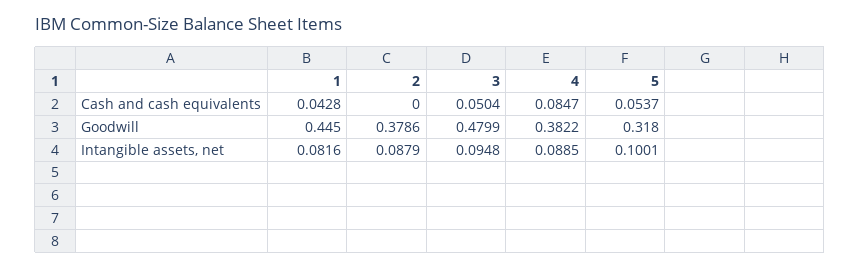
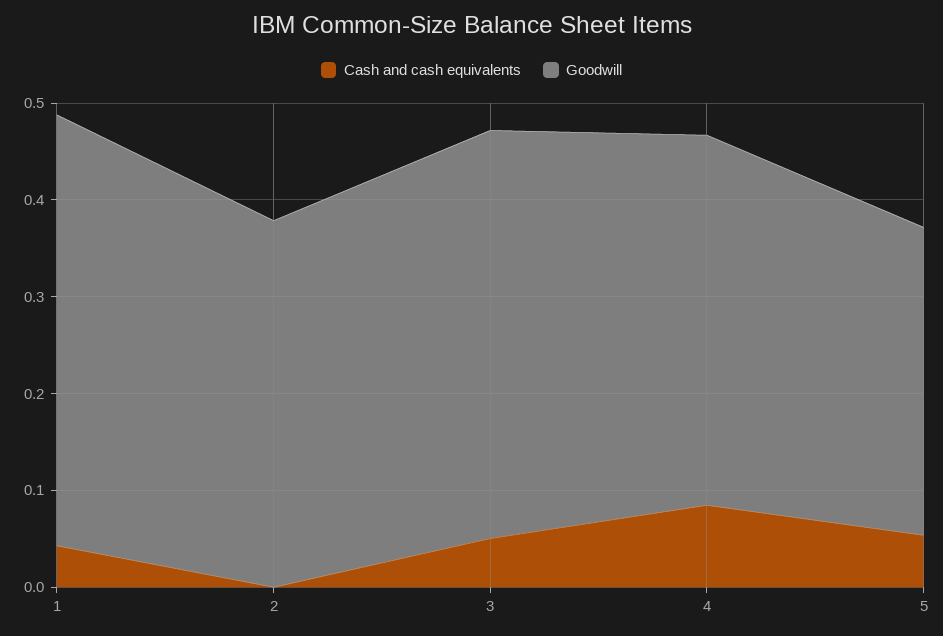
Goodwill, 3: 0.4799 -> 0.42
Intangible assets, net, 1: 0.0816 -> none
Intangible assets, net, 2: 0.0879 -> none
Intangible assets, net, 3: 0.0948 -> none
Intangible assets, net, 4: 0.0885 -> none
Intangible assets, net, 5: 0.1001 -> none

